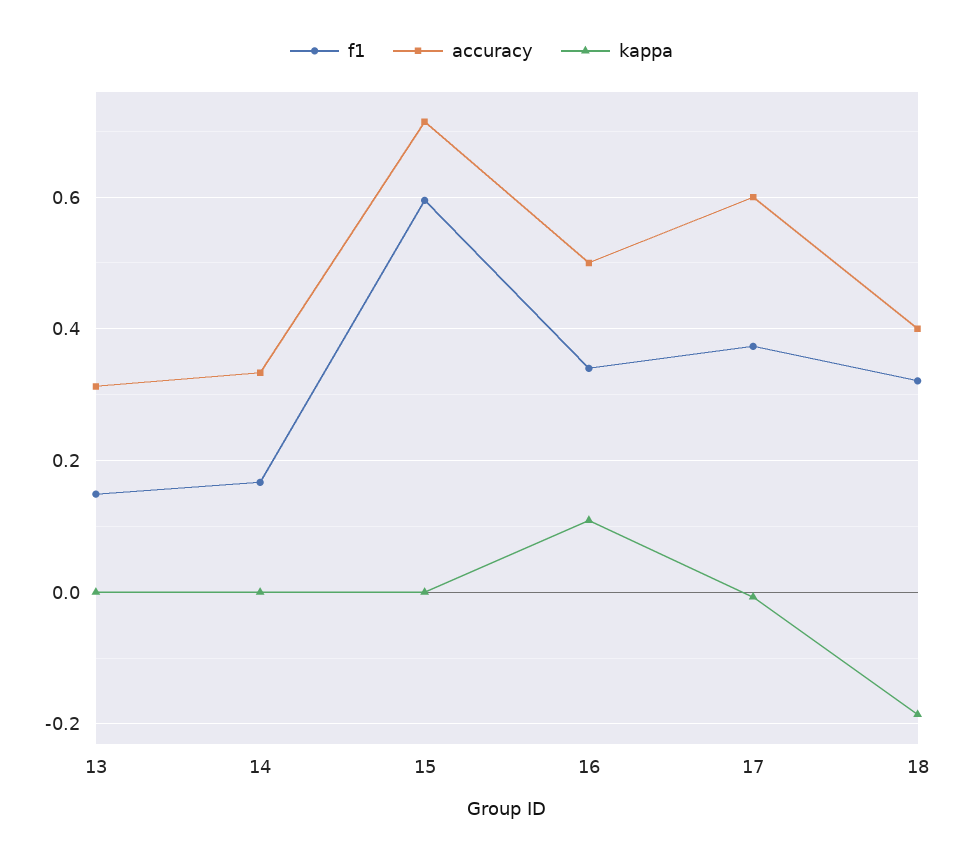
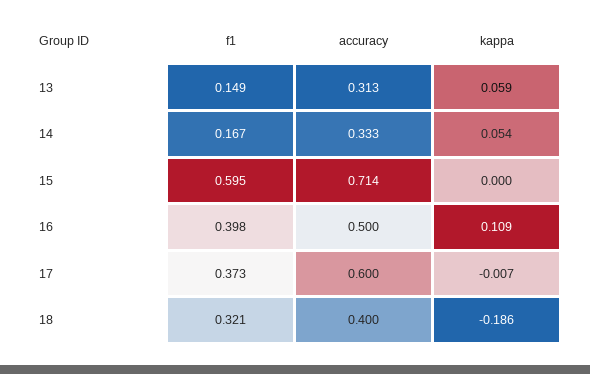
kappa, 13: 0 -> 0.059
kappa, 14: 0 -> 0.054
f1, 16: 0.34 -> 0.398

